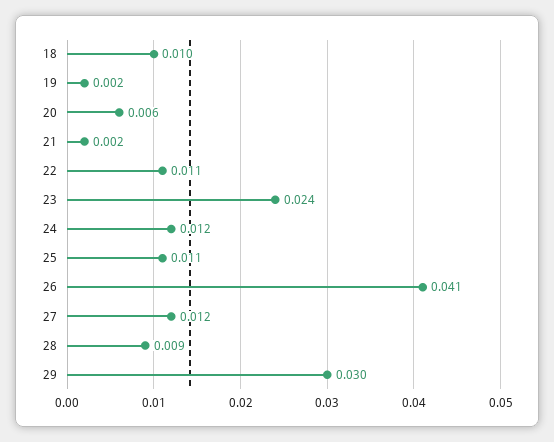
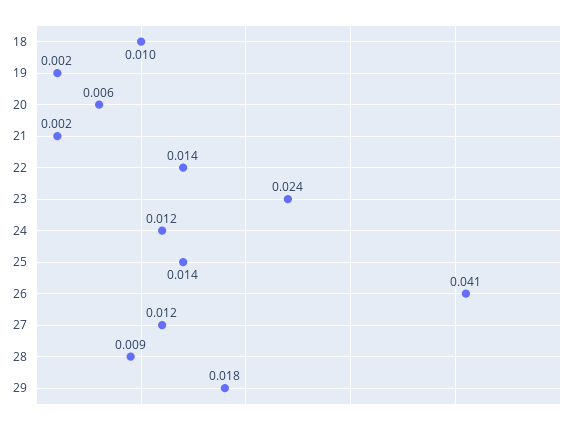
22: 0.011 -> 0.014
25: 0.011 -> 0.014
29: 0.03 -> 0.018

